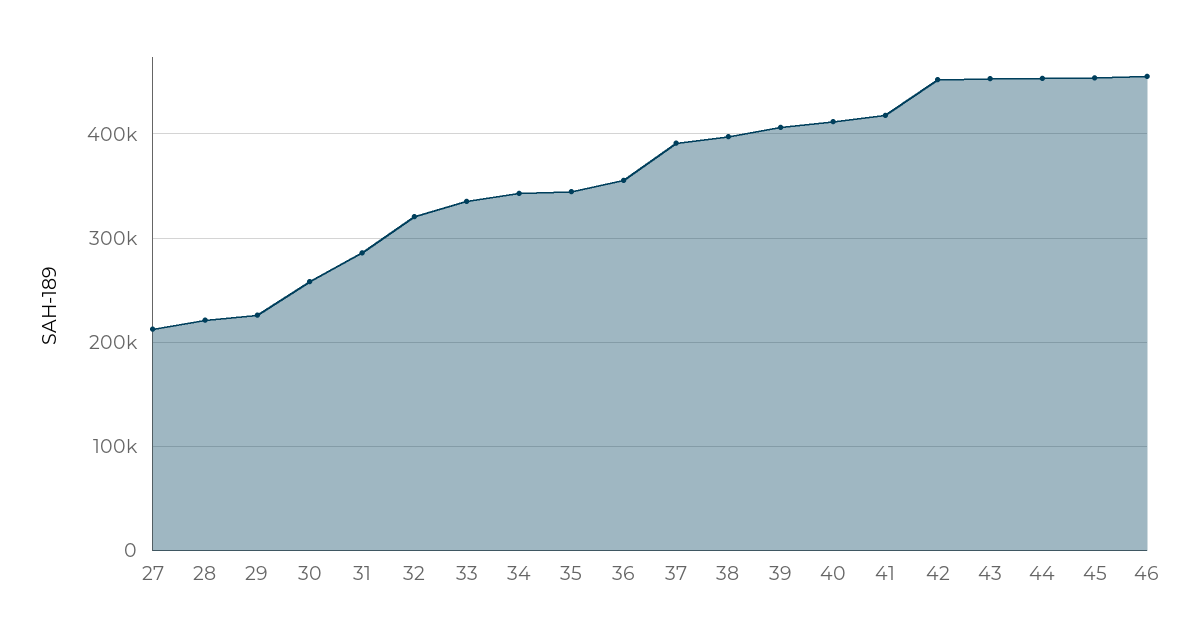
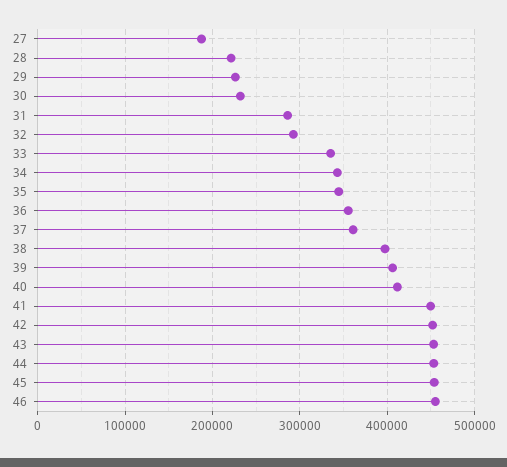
27: 210000 -> 190000
30: 260000 -> 230000
32: 320000 -> 290000
37: 390000 -> 360000
41: 420000 -> 450000

